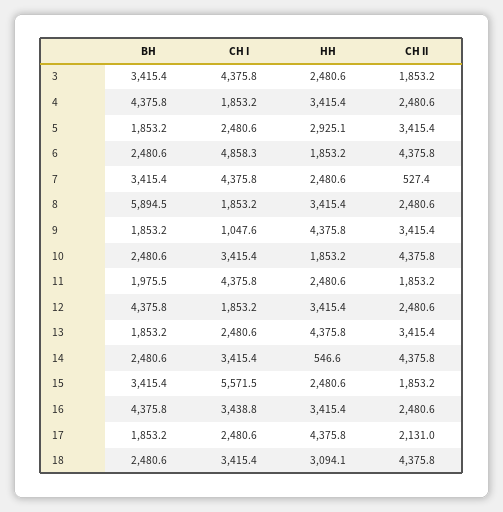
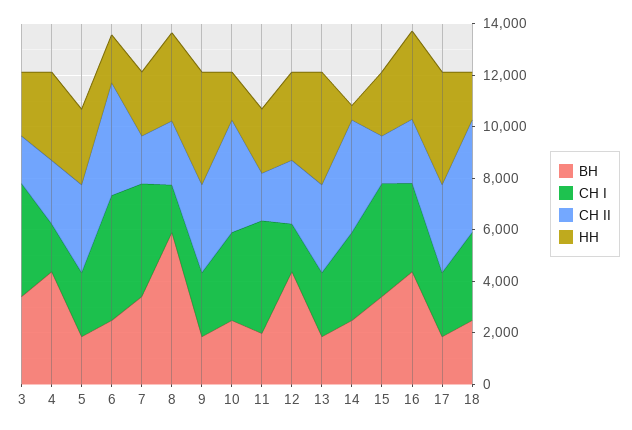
СН II, 7: 527.4 -> 2000
СН I, 9: 1047.6 -> 2500
СН I, 15: 5571.5 -> 4500
СН II, 17: 2131 -> 3500
НН, 18: 3094.1 -> 2000

